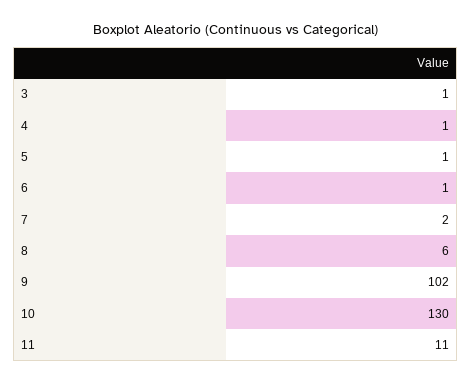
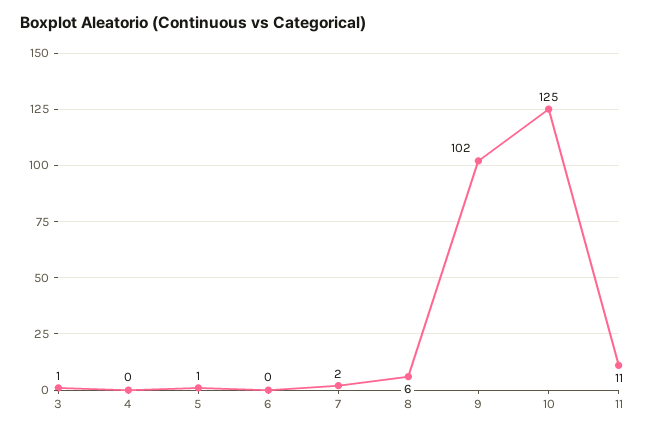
4: 1 -> 0
6: 1 -> 0
10: 130 -> 125

